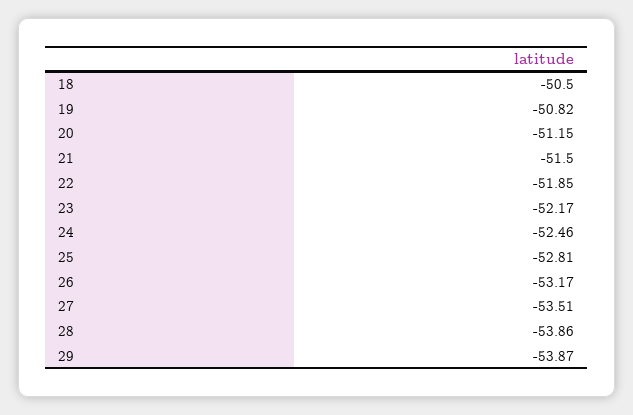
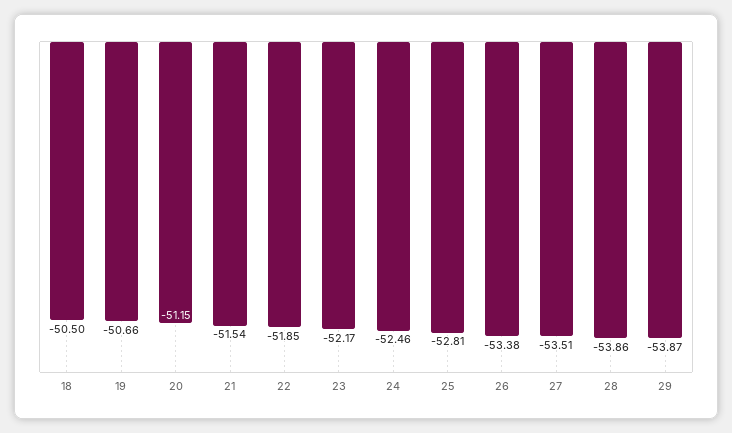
19: -50.82 -> -50.66
21: -51.5 -> -51.54
26: -53.17 -> -53.38

